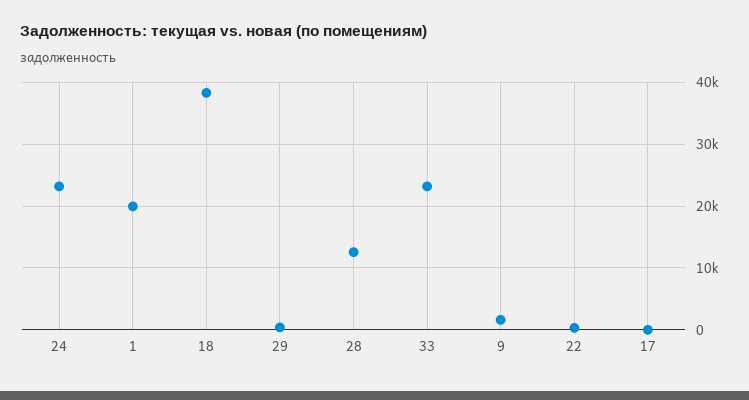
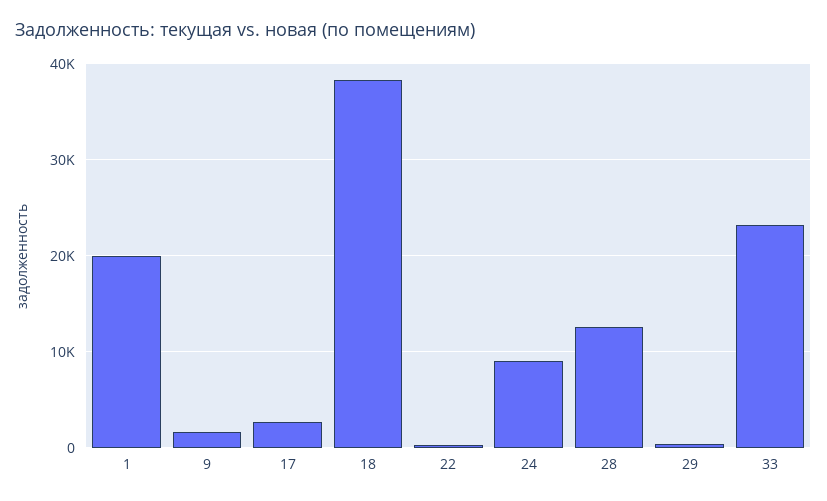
24: 23000 -> 9000
17: 0 -> 3000

